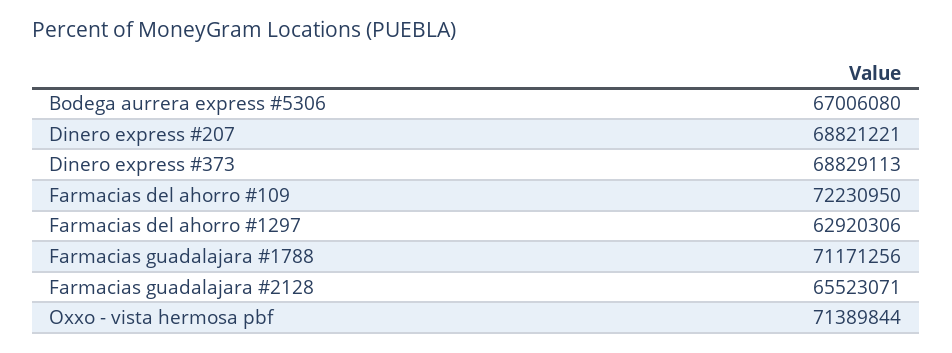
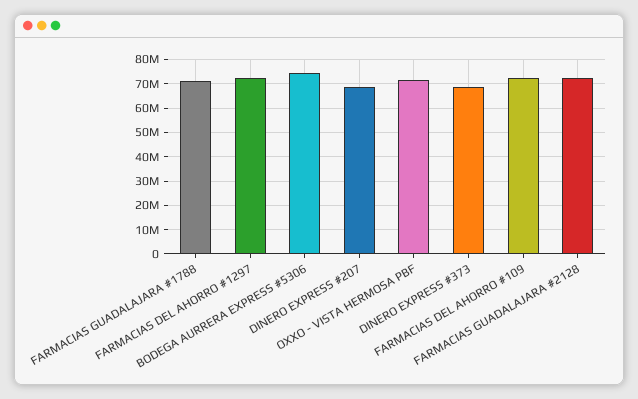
Bodega aurrera express #5306: 67006080 -> 75000000
Farmacias del ahorro #1297: 62920306 -> 72500000
Farmacias guadalajara #2128: 65523071 -> 72500000

